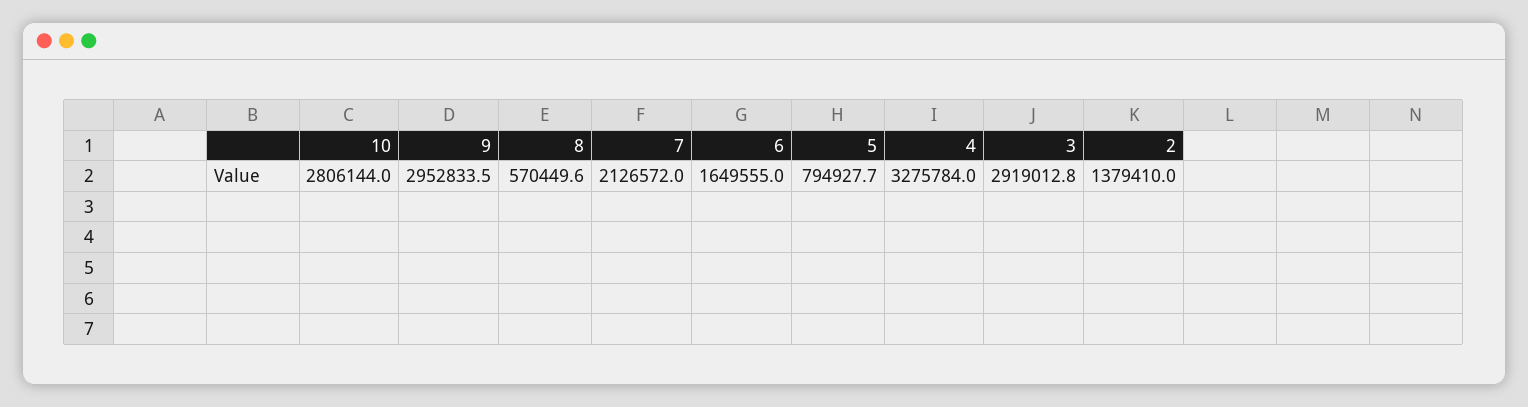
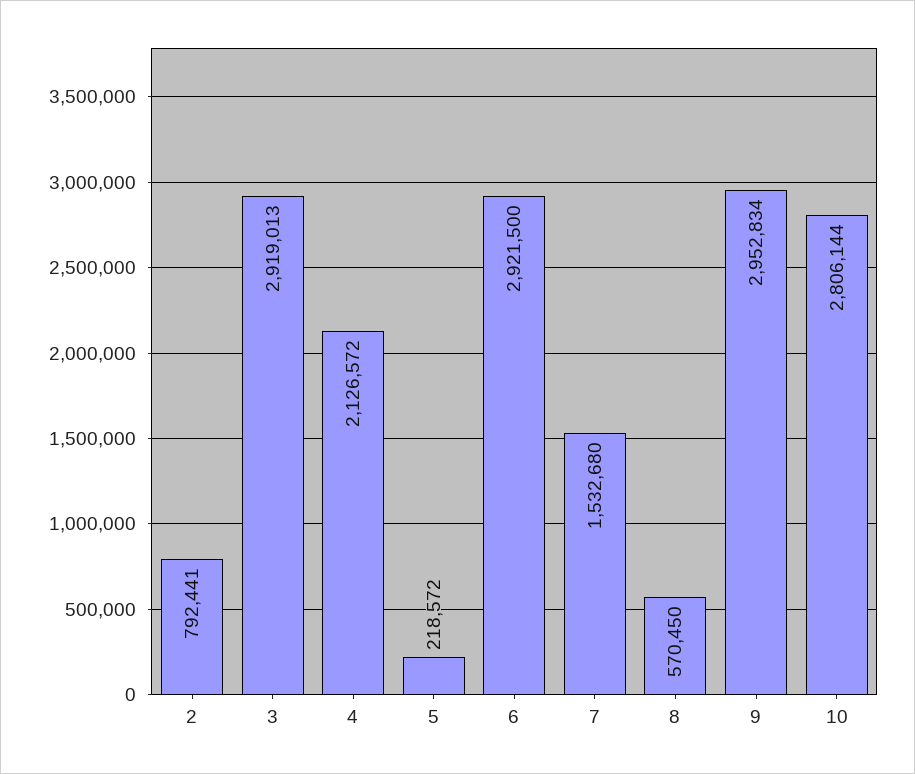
7: 2126572 -> 1532680
6: 1649555 -> 2921500
5: 794927.7 -> 218572
4: 3275784 -> 2126572
2: 1379410 -> 792441

